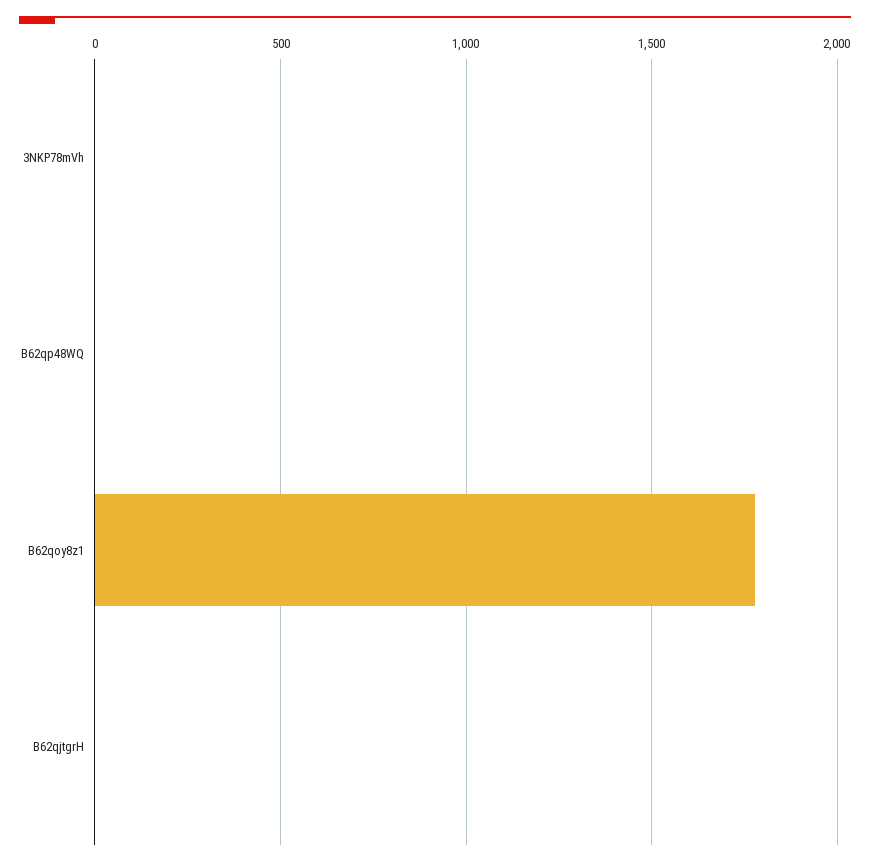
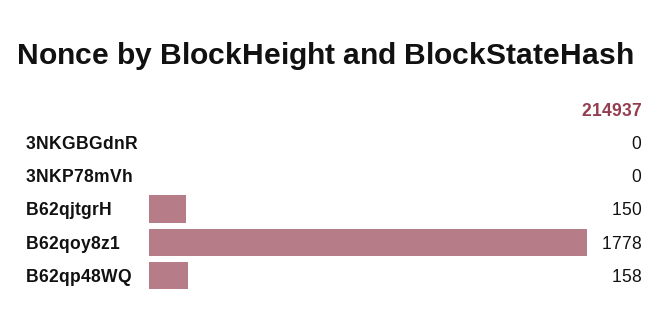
B62qp48WQ: 0 -> 158
B62qjtgrH: 0 -> 150
3NKGBGdnR: none -> 0

